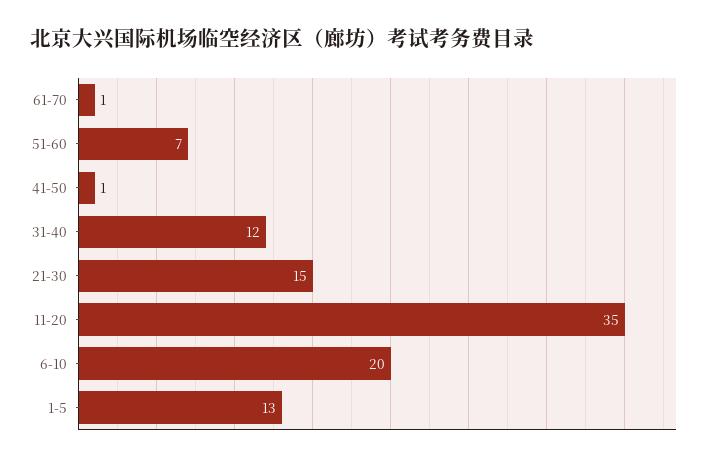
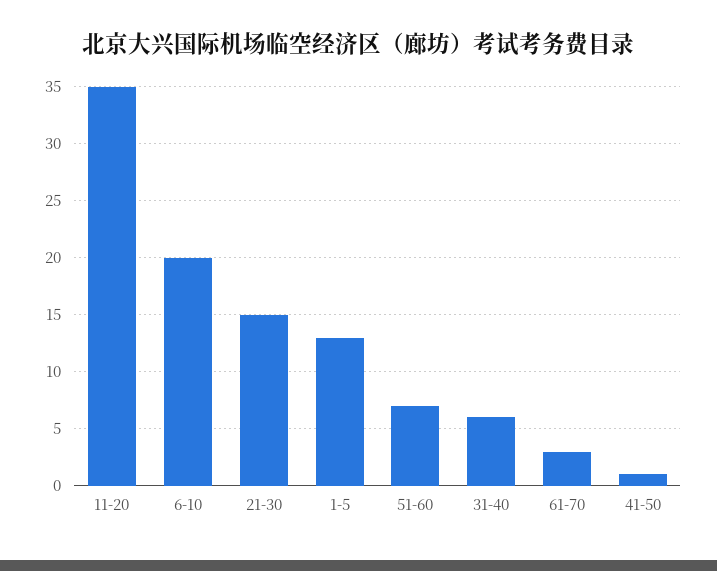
61-70: 1 -> 3
31-40: 12 -> 6

